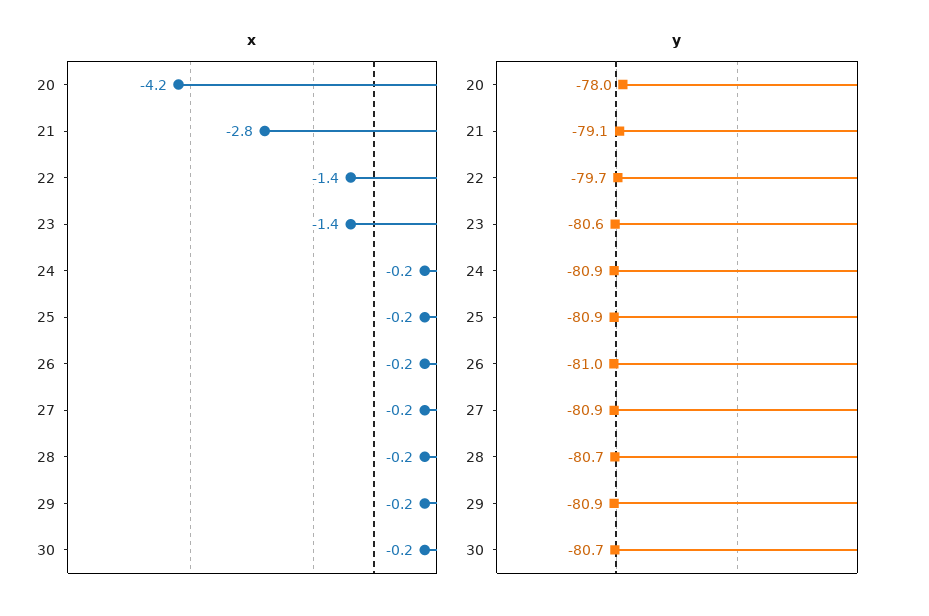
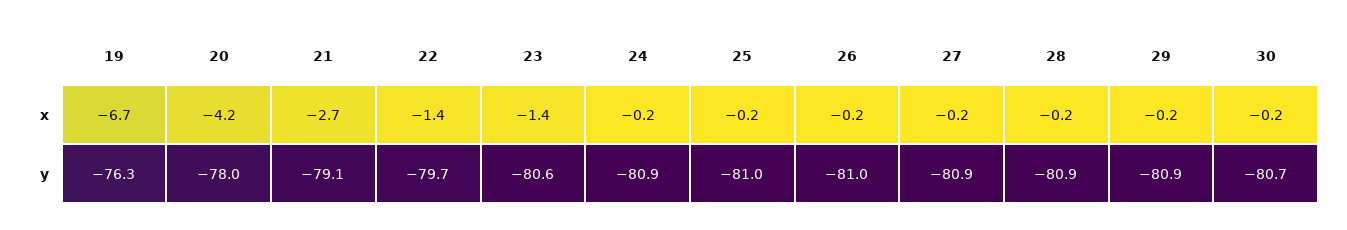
x, 21: -2.8 -> -2.7
y, 25: -80.9 -> -81
y, 28: -80.7 -> -80.9
x, 19: none -> -6.7
y, 19: none -> -76.3

